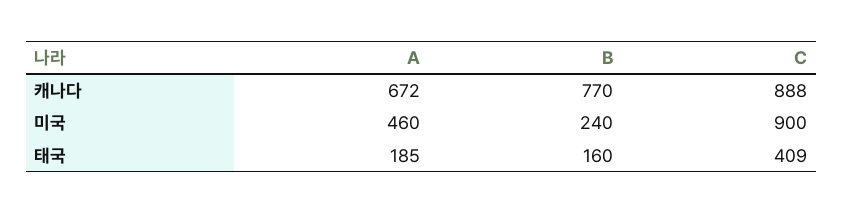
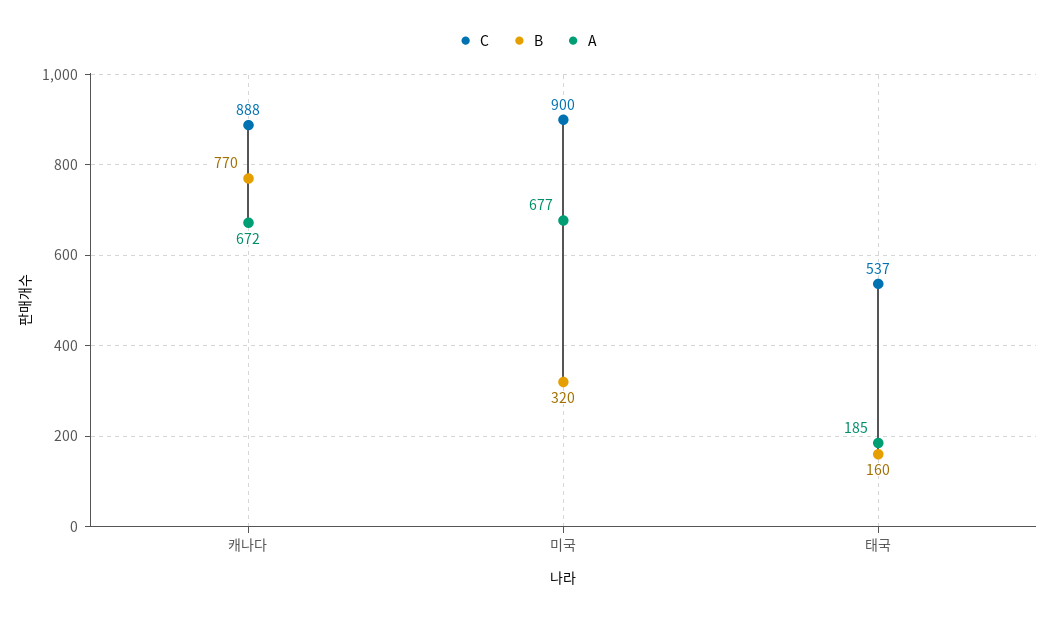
A, 미국: 460 -> 677
B, 미국: 240 -> 320
C, 태국: 409 -> 537

